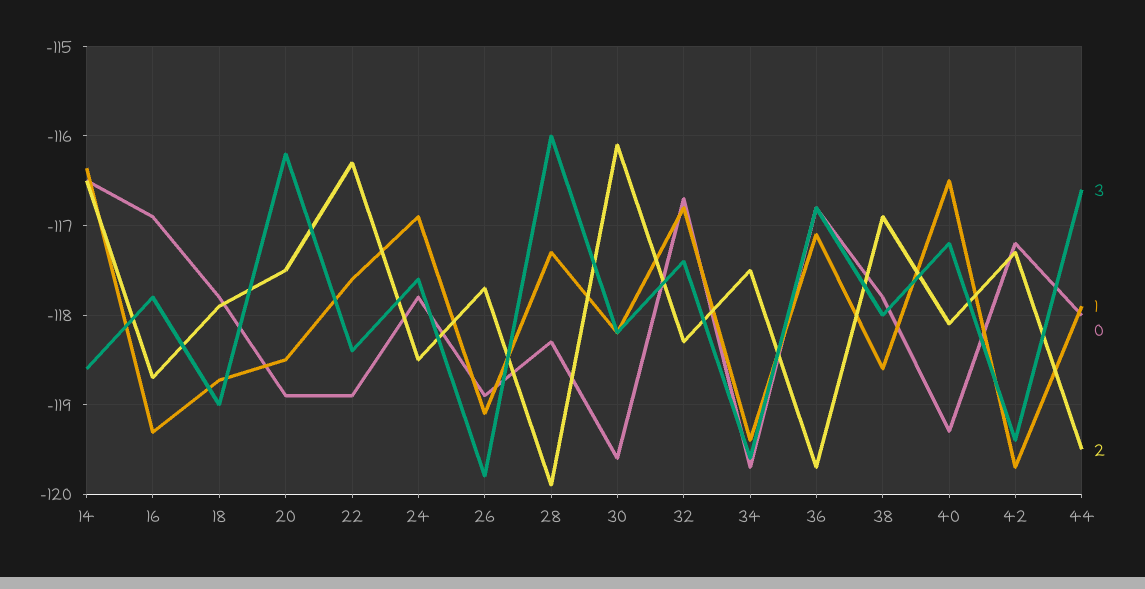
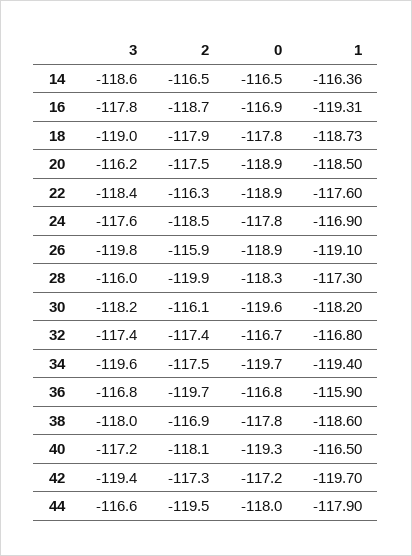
2, 26: -117.7 -> -115.9
2, 32: -118.3 -> -117.4
1, 36: -117.1 -> -115.9

